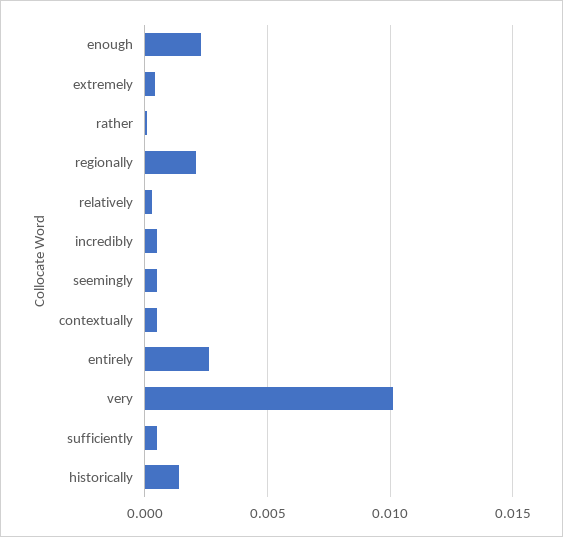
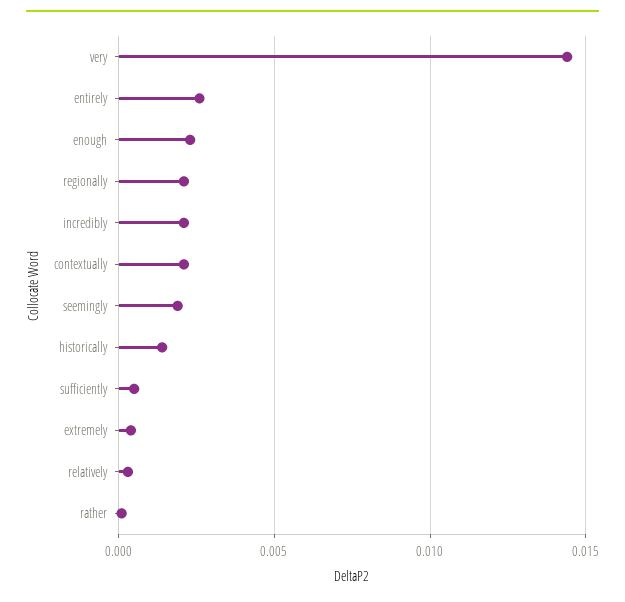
incredibly: 0.0005 -> 0.002
seemingly: 0.0005 -> 0.002
contextually: 0.0005 -> 0.002
very: 0.01 -> 0.0145

